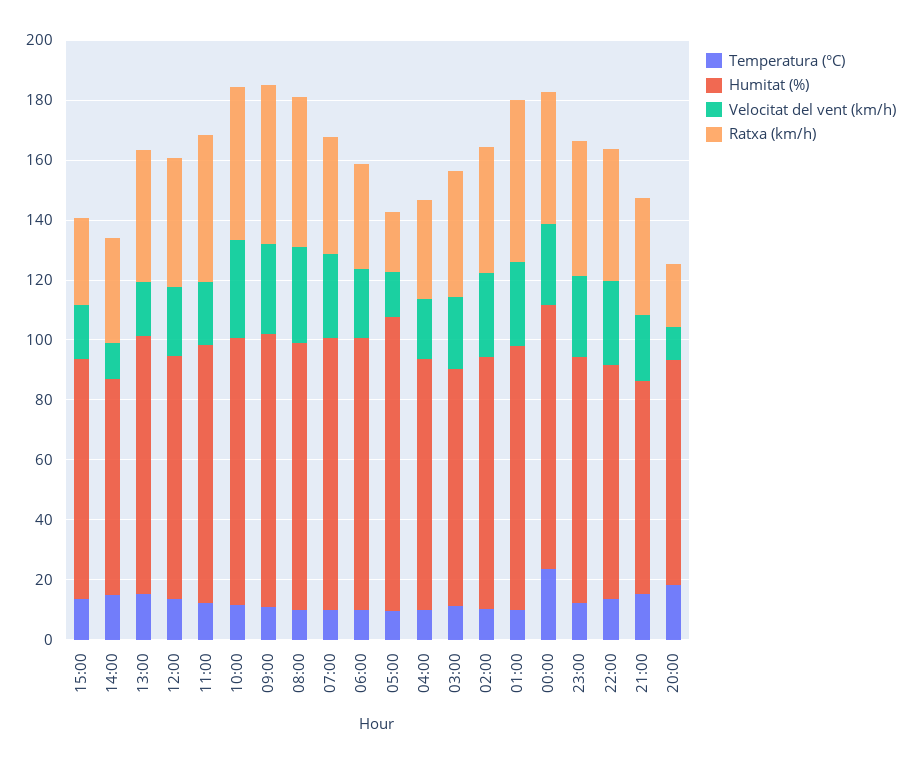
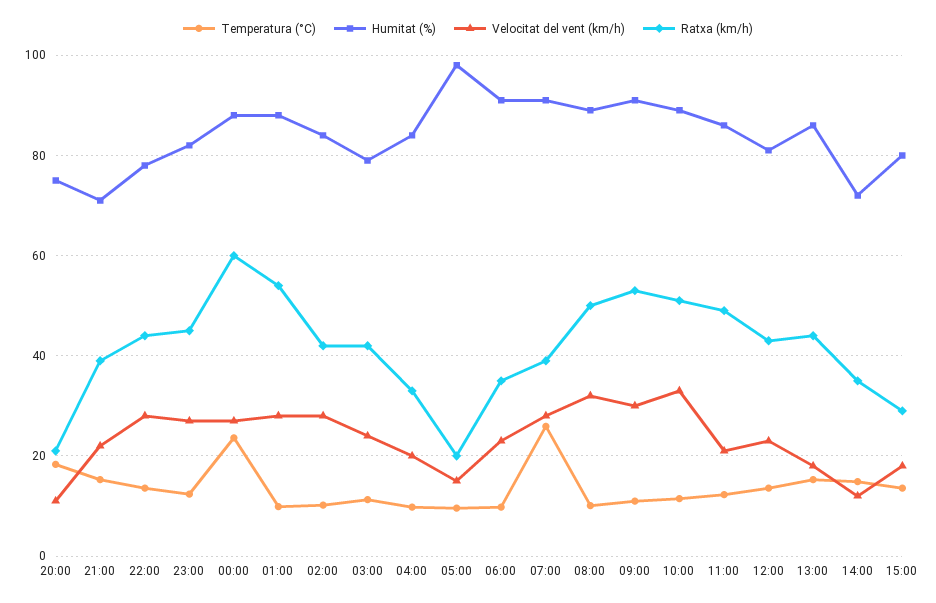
Temperatura (°C), 07:00: 10 -> 26
Ratxa (km/h), 00:00: 45 -> 60

